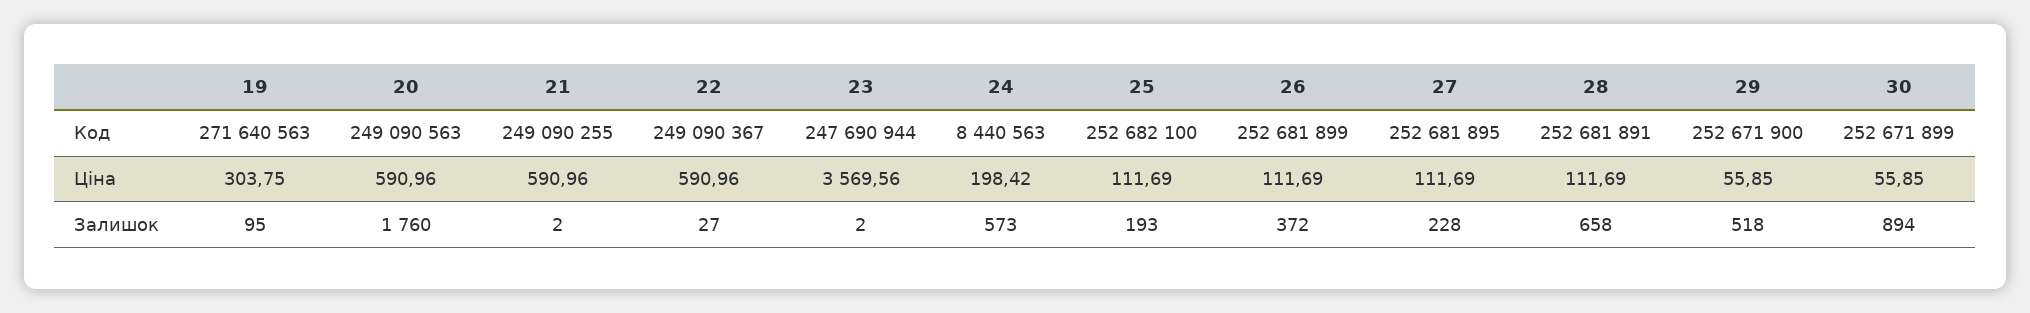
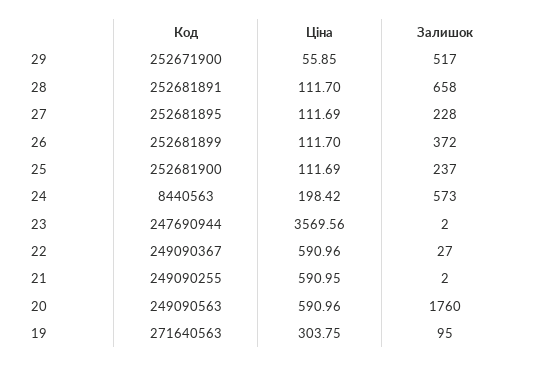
25, Код: 252682100 -> 252681900
30, Код: 252671899 -> none
21, Ціна: 590.96 -> 590.95
26, Ціна: 111.69 -> 111.7
28, Ціна: 111.69 -> 111.7
30, Ціна: 55.85 -> none
25, Залишок: 193 -> 237
29, Залишок: 518 -> 517
30, Залишок: 894 -> none

